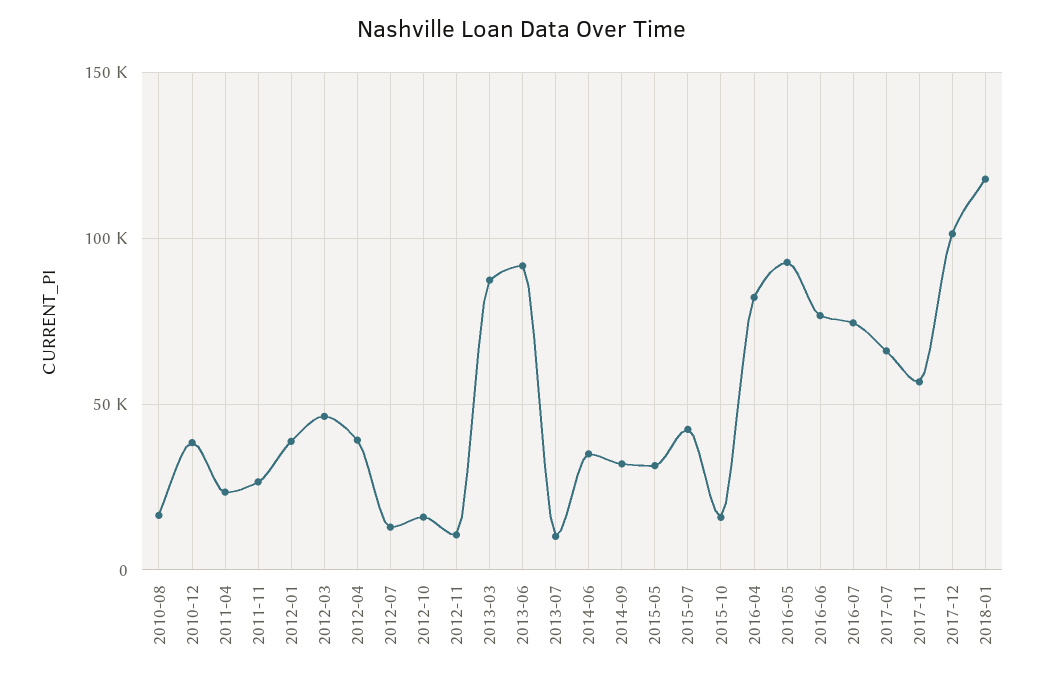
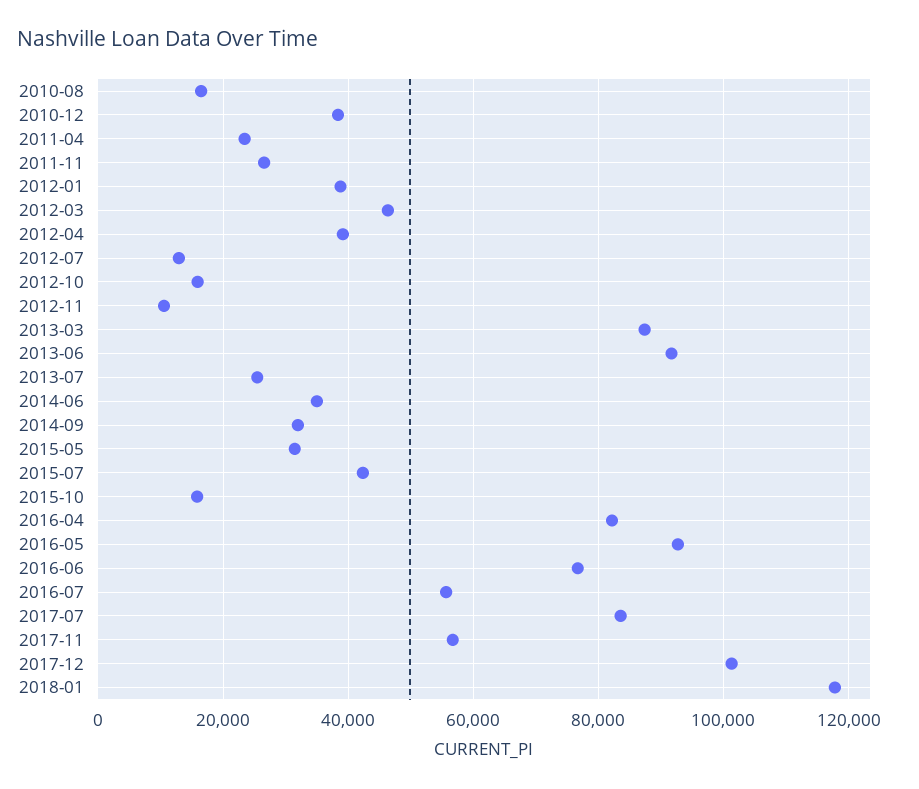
2013-07: 10000 -> 26000
2016-07: 75000 -> 56000
2017-07: 65000 -> 84000

